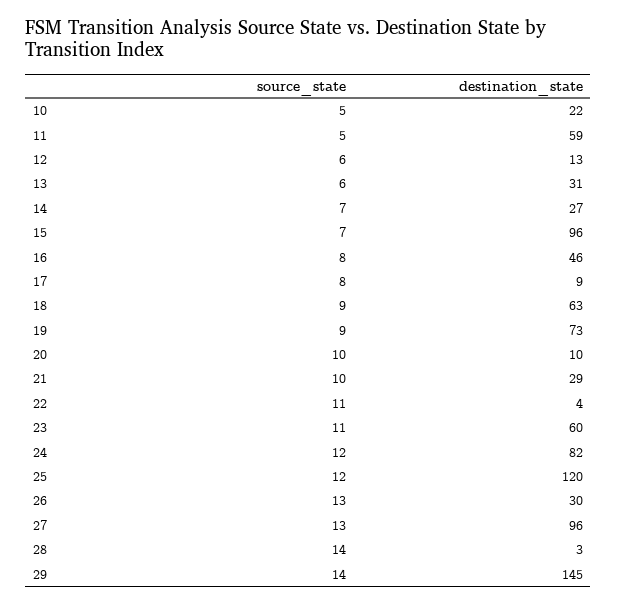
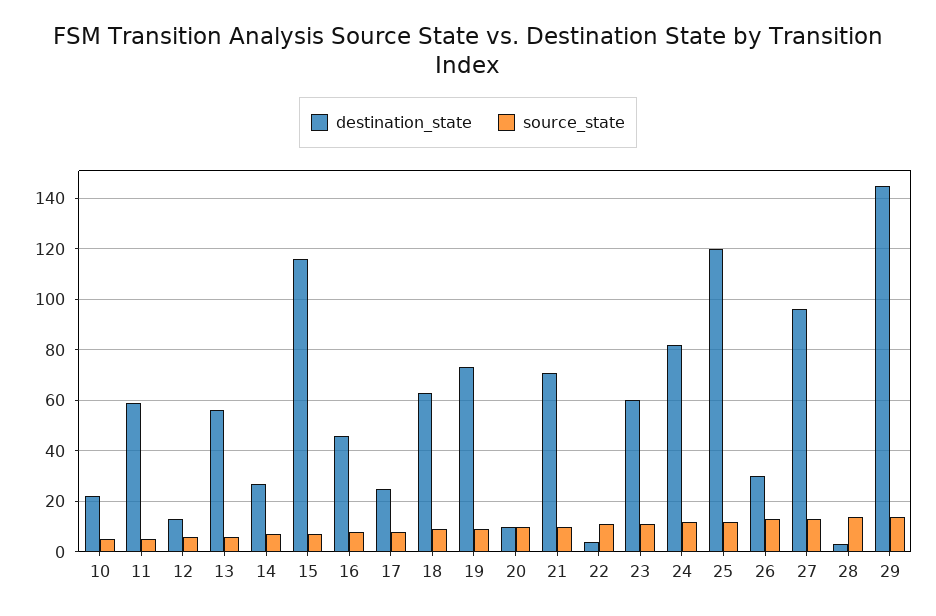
destination_state, 13: 31 -> 55
destination_state, 15: 96 -> 115
destination_state, 17: 9 -> 25
destination_state, 21: 29 -> 70

